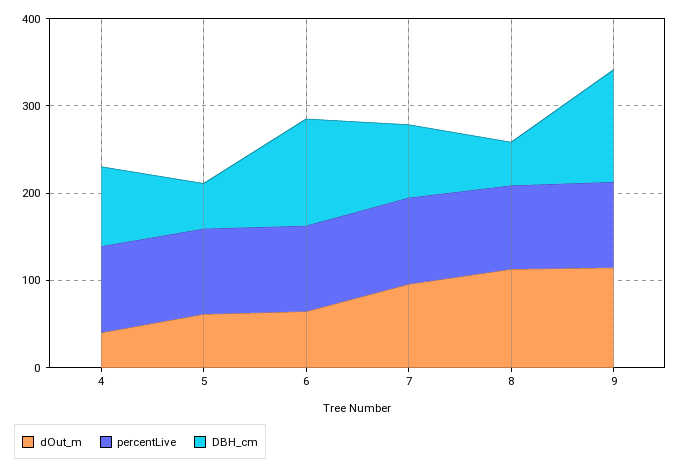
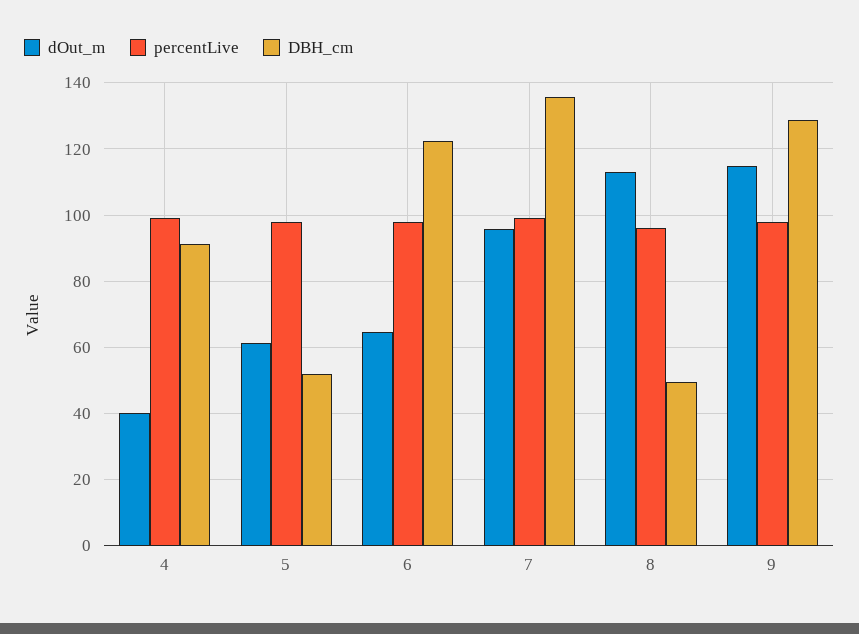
DBH_cm, 7: 80 -> 136

